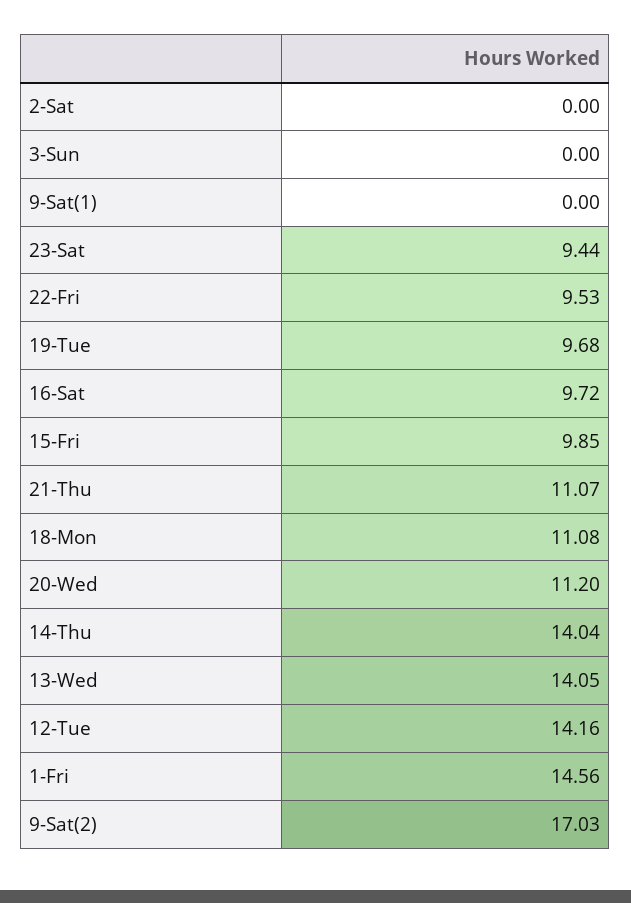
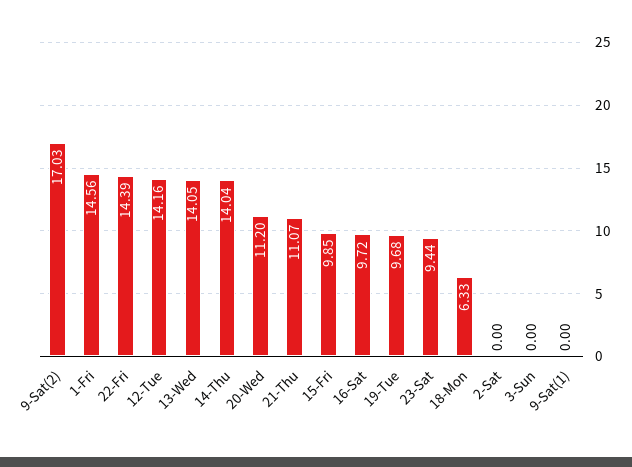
22-Fri: 9.53 -> 14.39
18-Mon: 11.08 -> 6.33

